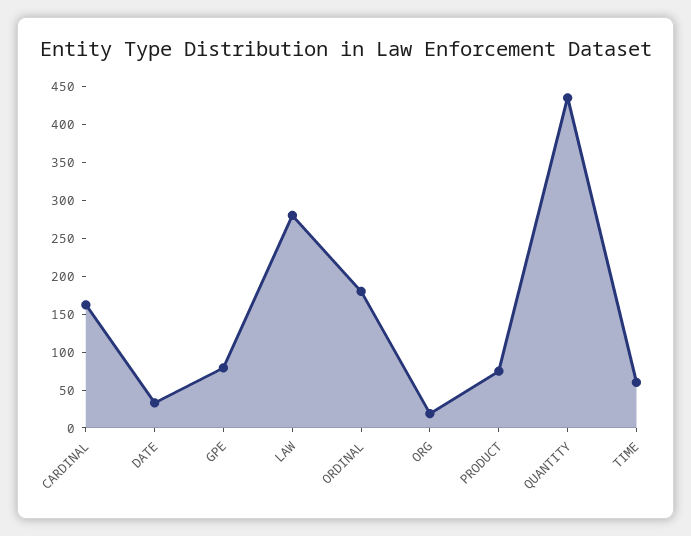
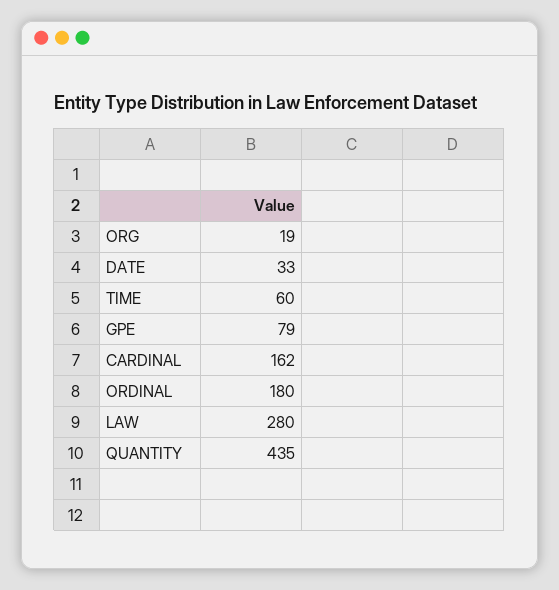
PRODUCT: 75 -> none

